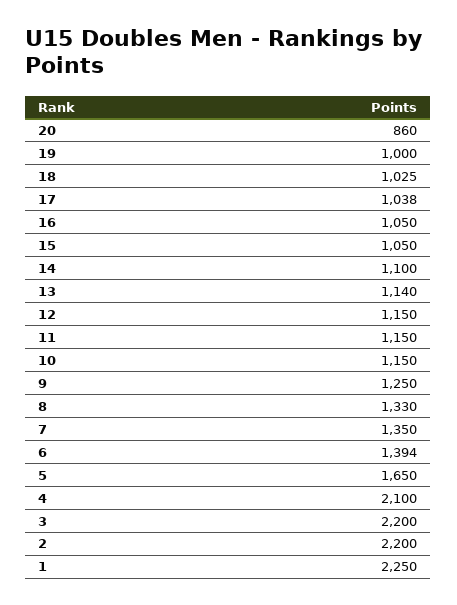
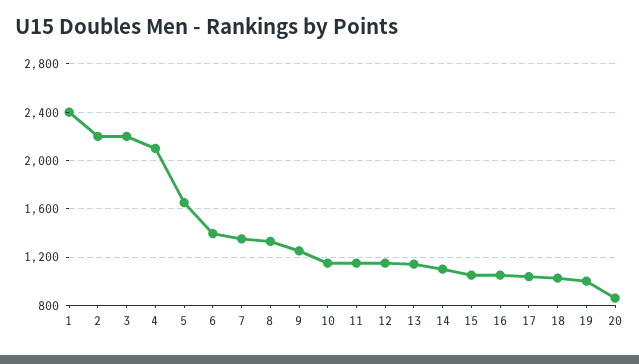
1: 2250 -> 2400

